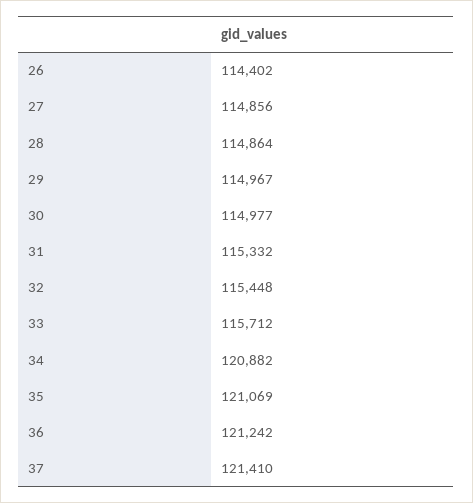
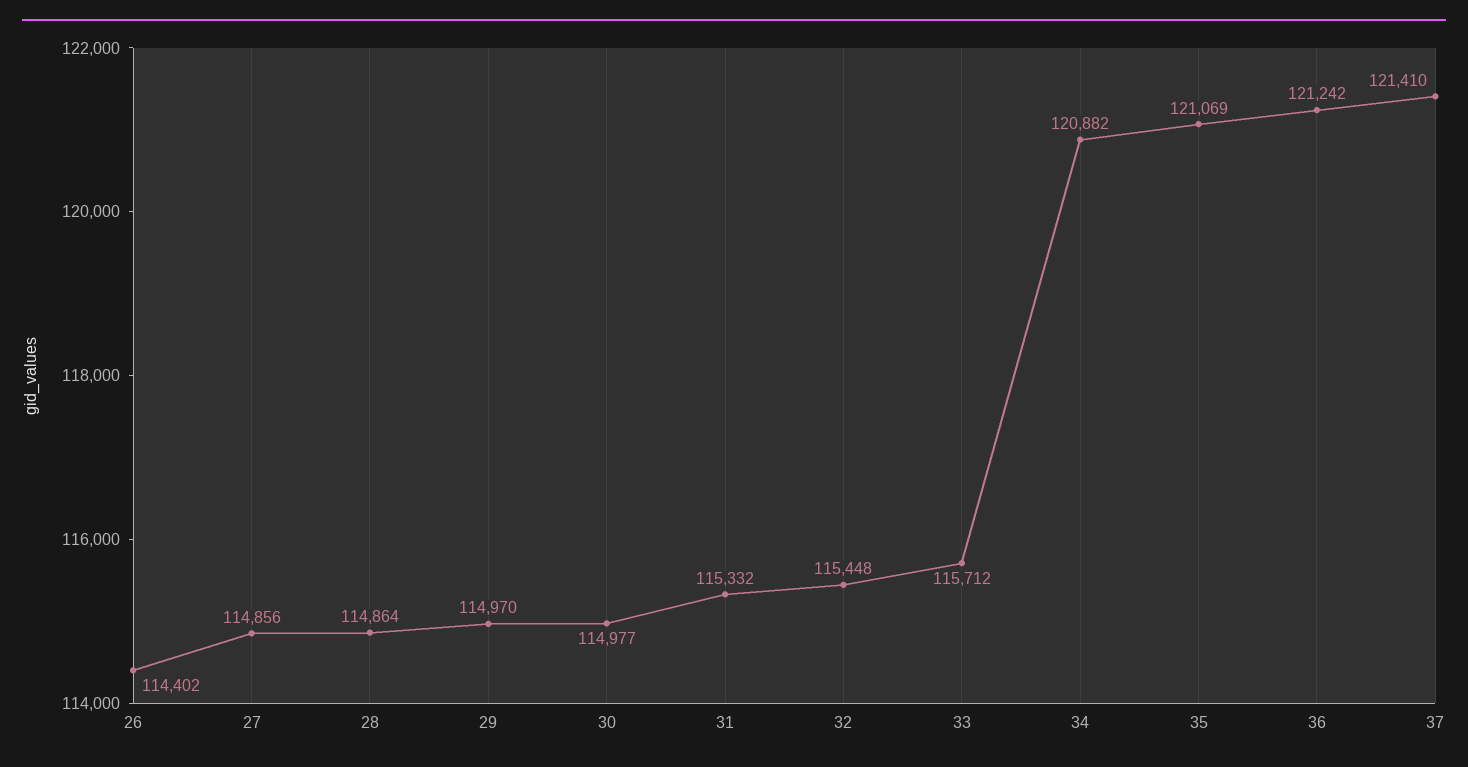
29: 114967 -> 114970

